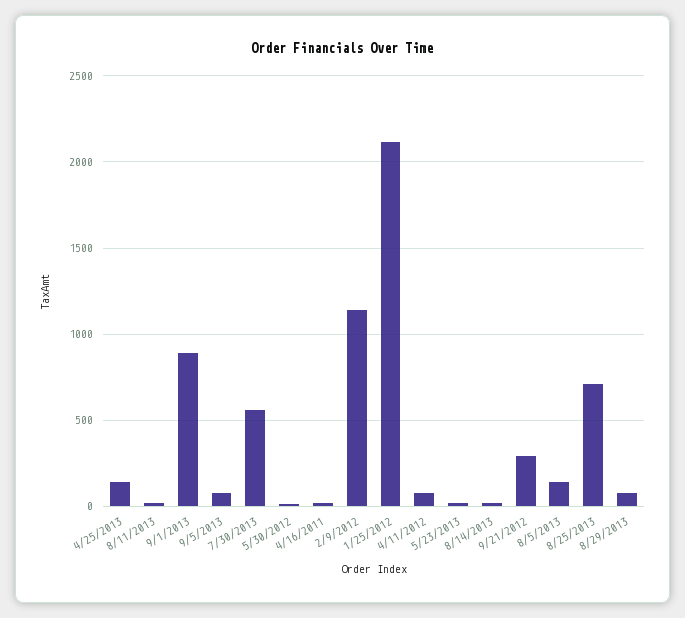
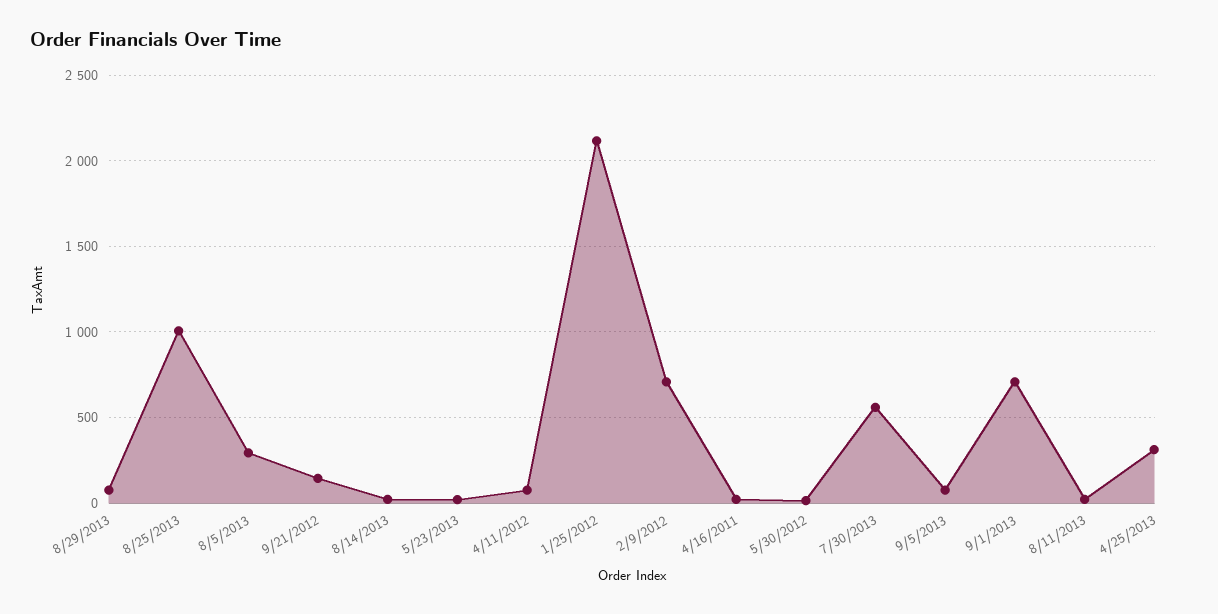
4/25/2013: 150 -> 300
9/1/2013: 900 -> 700
2/9/2012: 1150 -> 700
9/21/2012: 300 -> 150
8/5/2013: 150 -> 300
8/25/2013: 700 -> 1000

